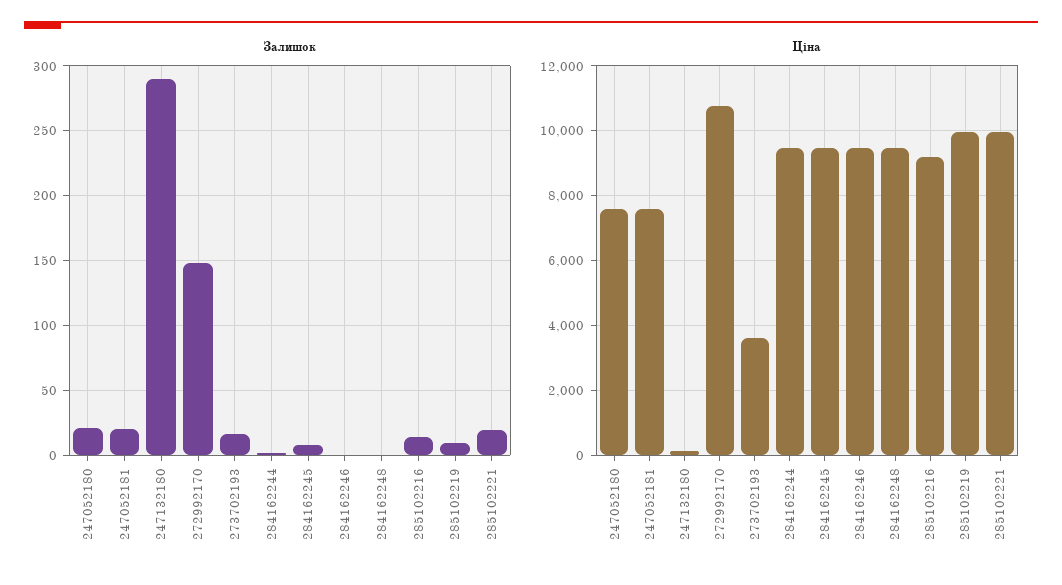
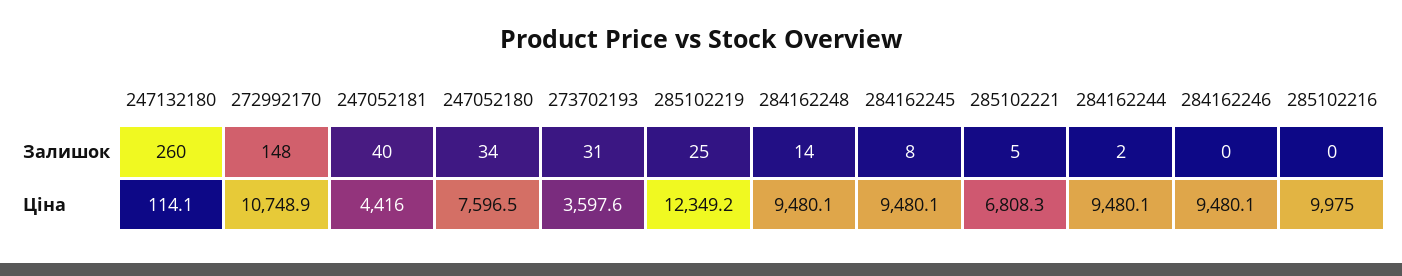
Залишок, 247052180: 20 -> 34
Залишок, 247052181: 20 -> 40
Залишок, 247132180: 290 -> 260
Залишок, 273702193: 15 -> 31
Залишок, 284162248: 0 -> 14
Залишок, 285102216: 15 -> 0
Залишок, 285102219: 10 -> 25
Залишок, 285102221: 20 -> 5
Ціна, 247052181: 7600 -> 4416
Ціна, 285102216: 9200 -> 9975
Ціна, 285102219: 10000 -> 12349.2
Ціна, 285102221: 10000 -> 6808.3

